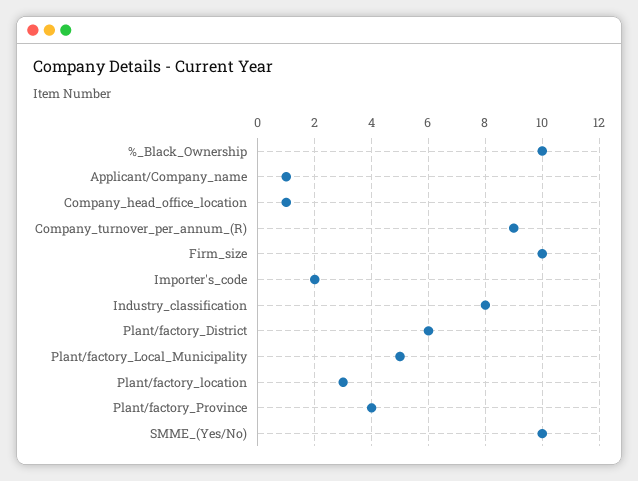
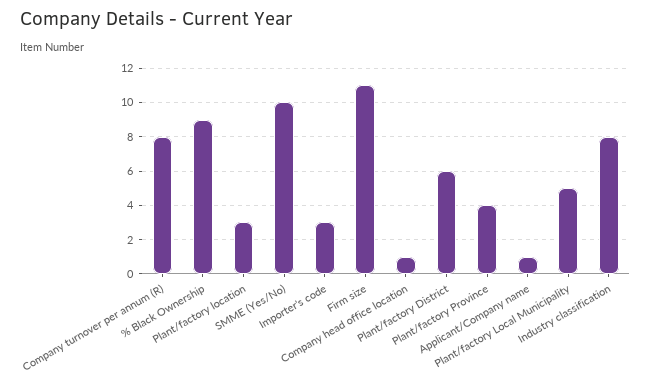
%_Black_Ownership: 10 -> 9
Company_turnover_per_annum_(R): 9 -> 8
Firm_size: 10 -> 11
Importer's_code: 2 -> 3

